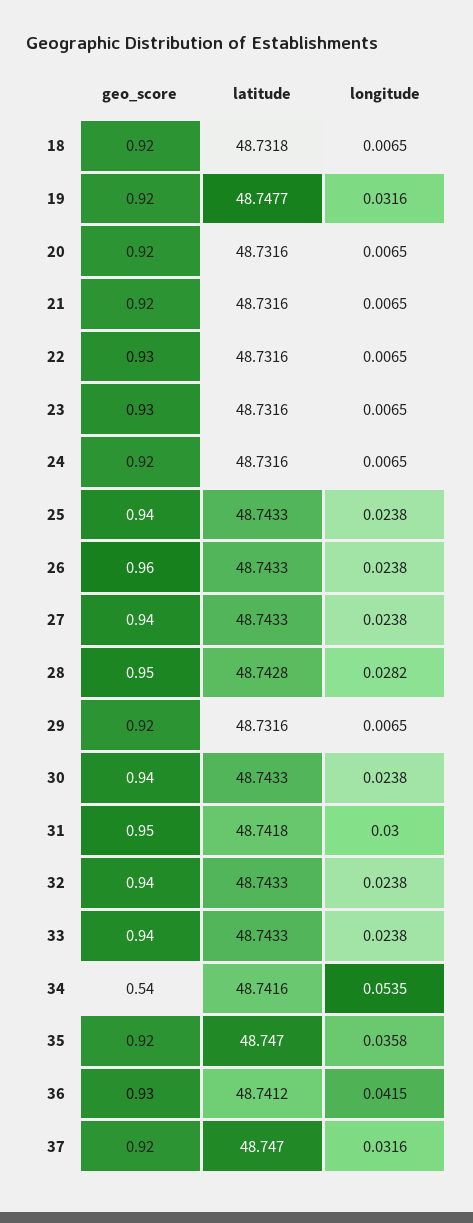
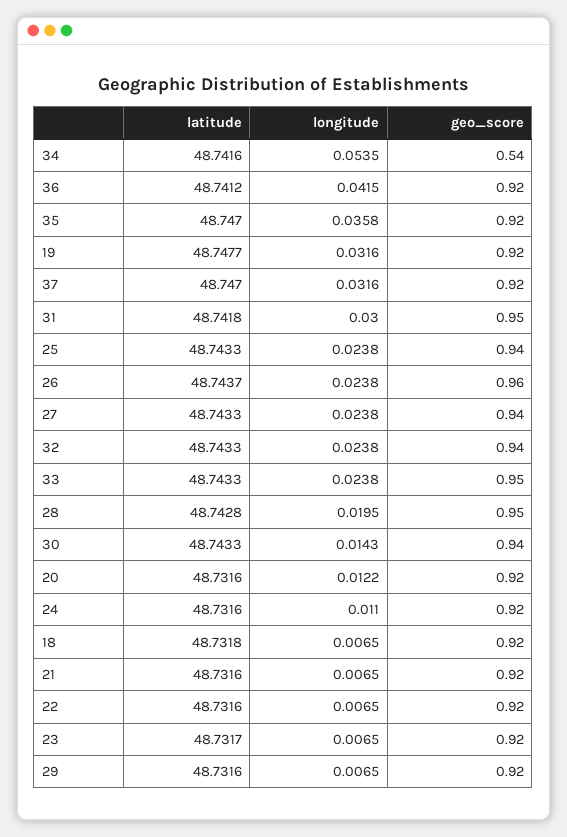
longitude, 20: 0.0065 -> 0.0122
geo_score, 22: 0.93 -> 0.92
geo_score, 23: 0.93 -> 0.92
latitude, 23: 48.7316 -> 48.7317
longitude, 24: 0.0065 -> 0.011
latitude, 26: 48.7433 -> 48.7437
longitude, 28: 0.0282 -> 0.0195
longitude, 30: 0.0238 -> 0.0143
geo_score, 33: 0.94 -> 0.95
geo_score, 36: 0.93 -> 0.92

